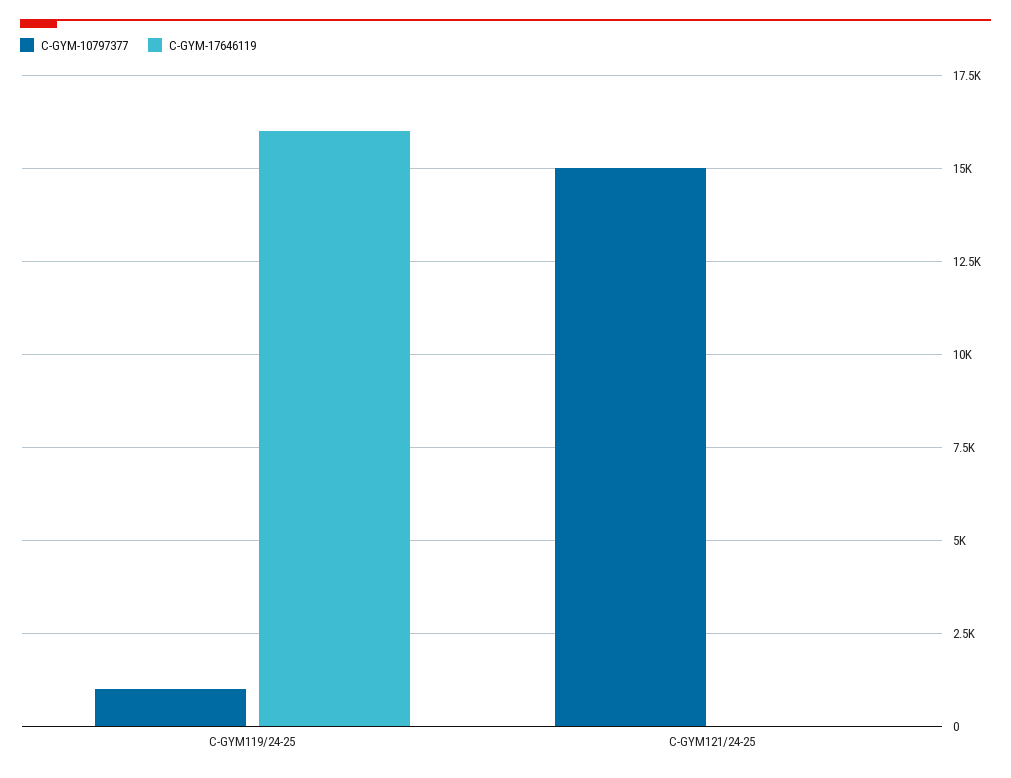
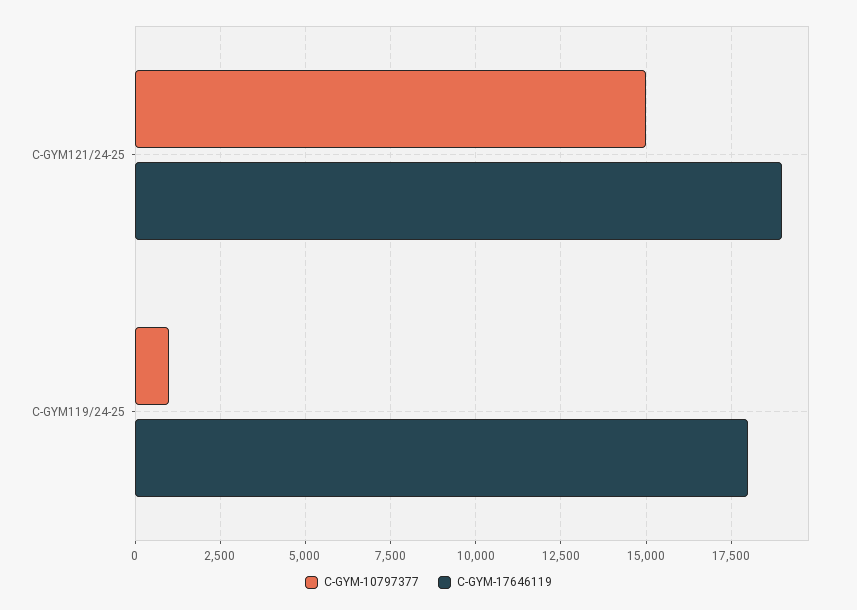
C-GYM-17646119, C-GYM119/24-25: 16000 -> 18000
C-GYM-17646119, C-GYM121/24-25: 0 -> 19000

